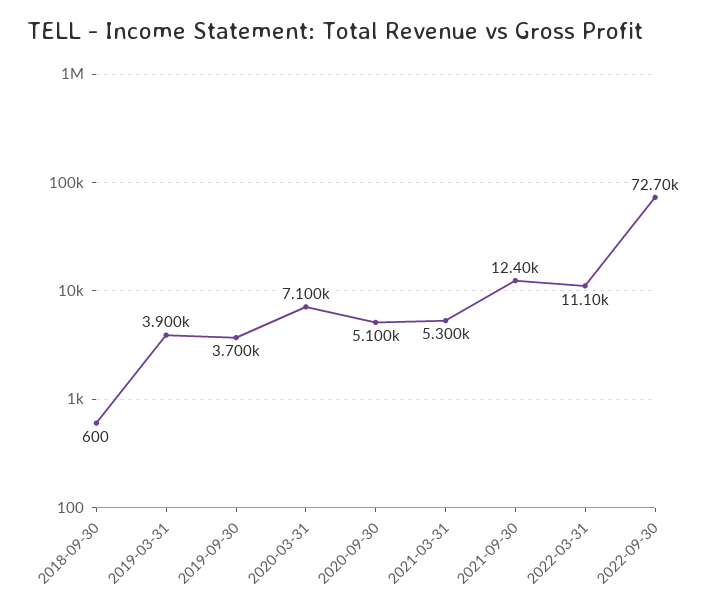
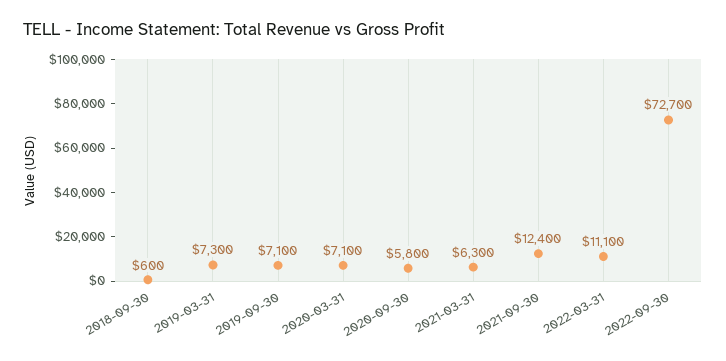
2019-03-31: 3900 -> 7300
2019-09-30: 3700 -> 7100
2020-09-30: 5100 -> 5800
2021-03-31: 5300 -> 6300

